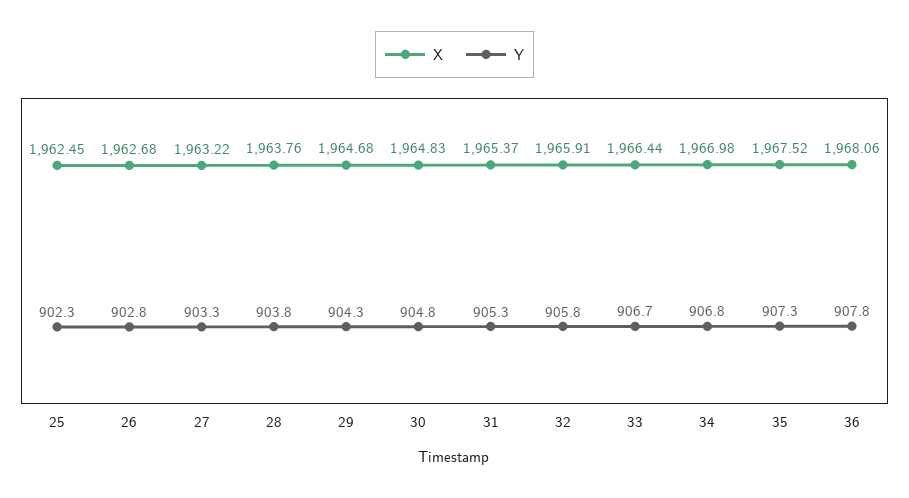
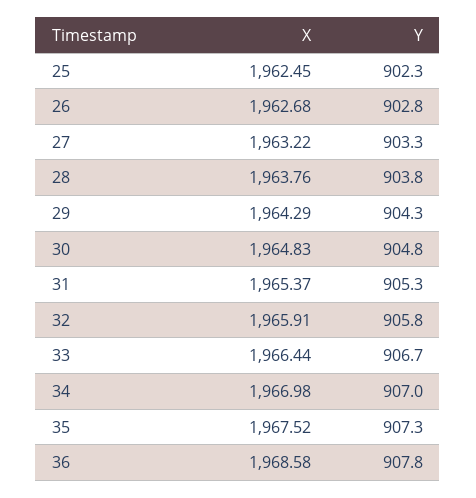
X, 29: 1964.68 -> 1964.29
Y, 34: 906.8 -> 907
X, 36: 1968.06 -> 1968.58

